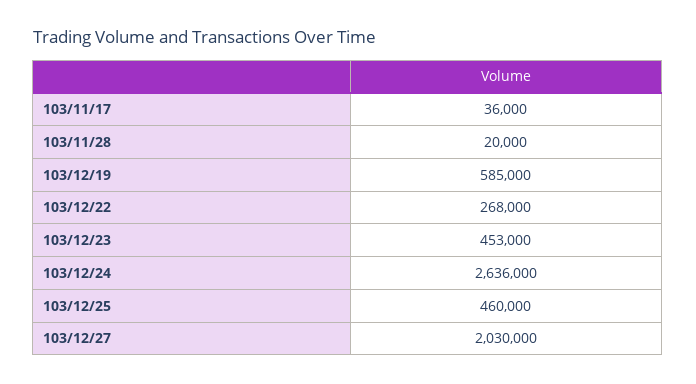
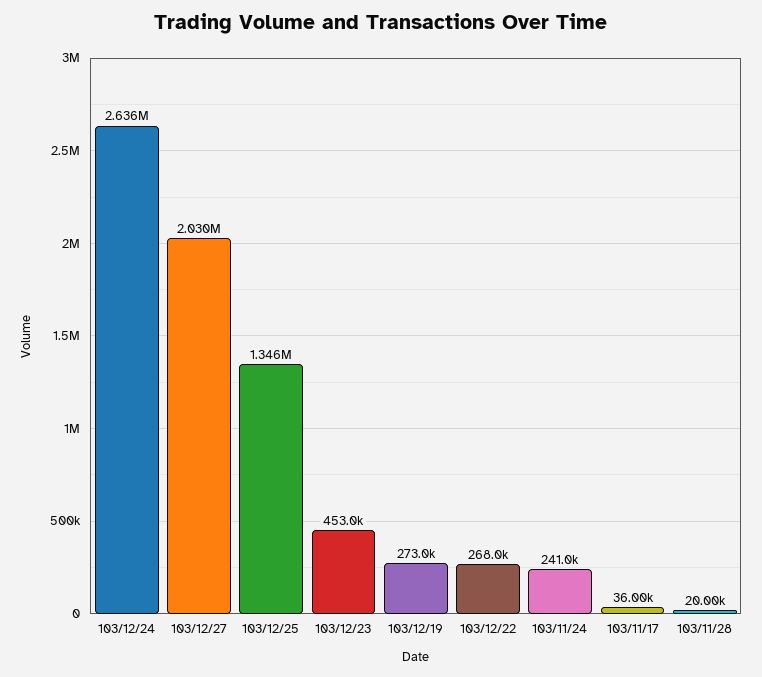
103/12/19: 585000 -> 273000
103/12/25: 460000 -> 1346000
103/11/24: none -> 241000

